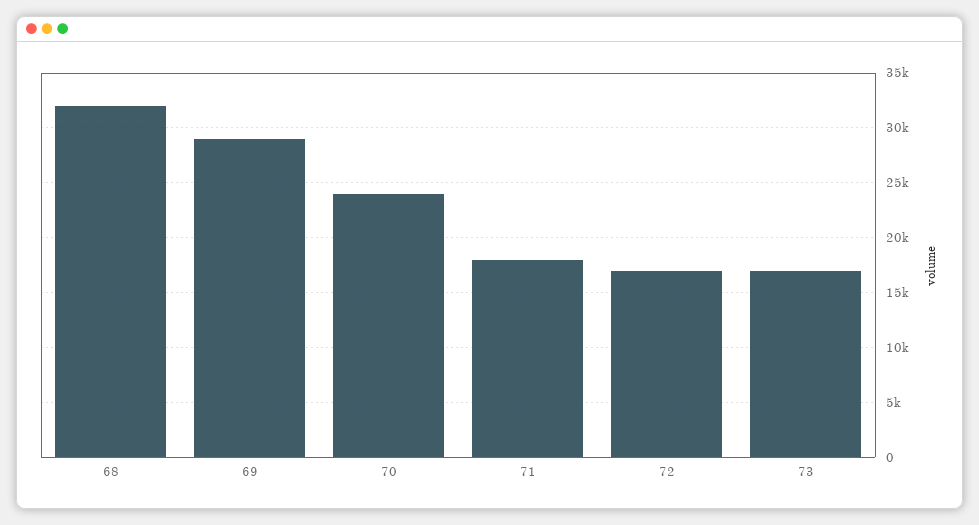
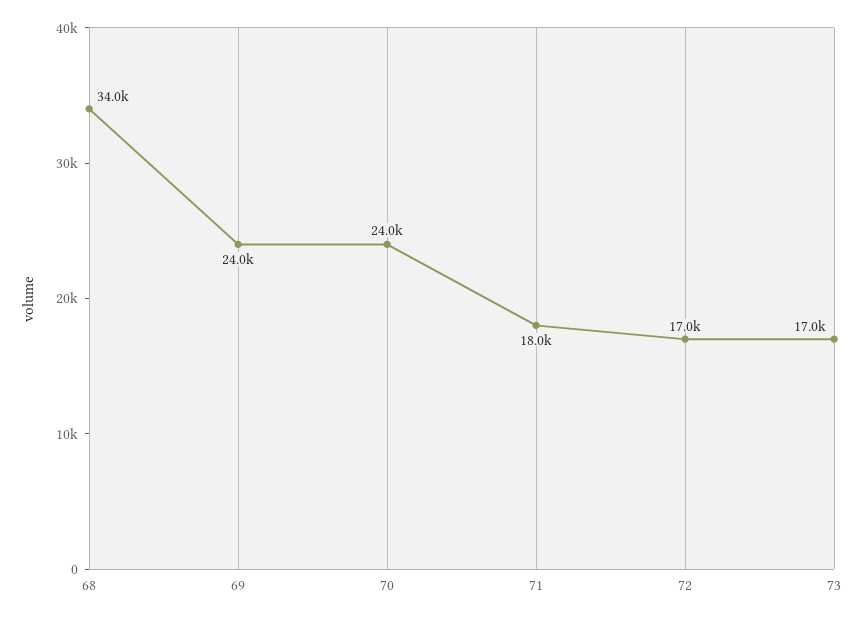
68: 32000 -> 34000
69: 29000 -> 24000

